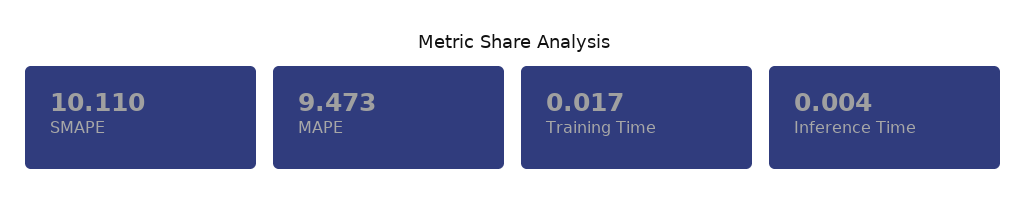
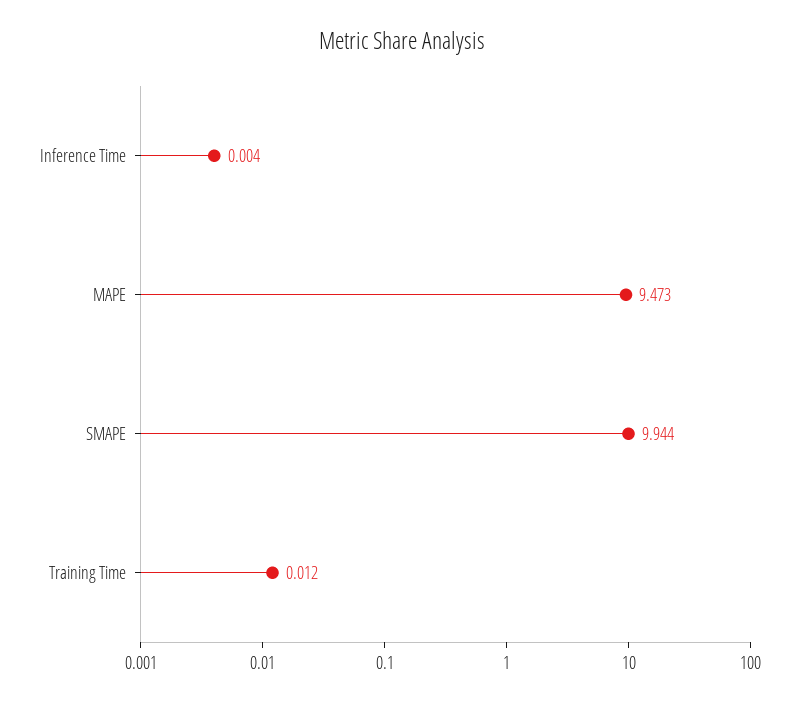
SMAPE: 10.11 -> 9.944
Training Time: 0.017 -> 0.012

